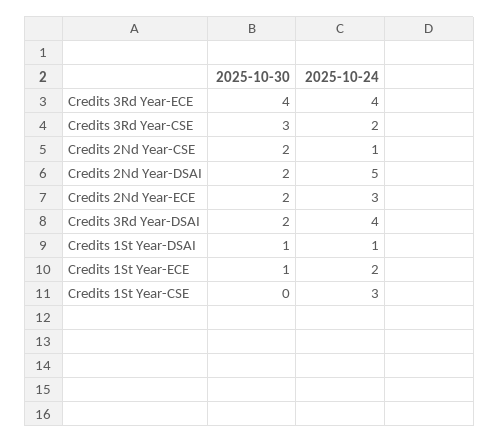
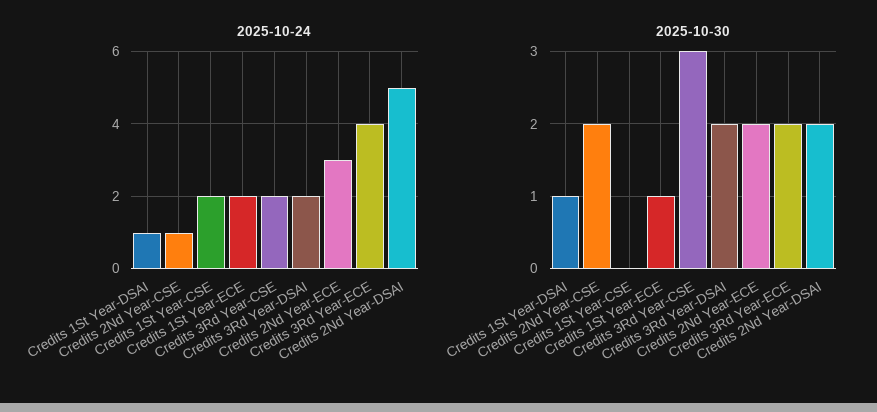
2025-10-30, Credits 3Rd Year-ECE: 4 -> 2
2025-10-24, Credits 3Rd Year-DSAI: 4 -> 2
2025-10-24, Credits 1St Year-CSE: 3 -> 2

